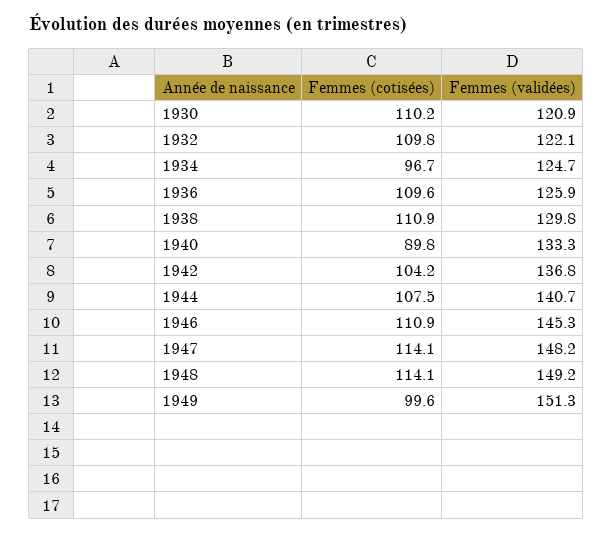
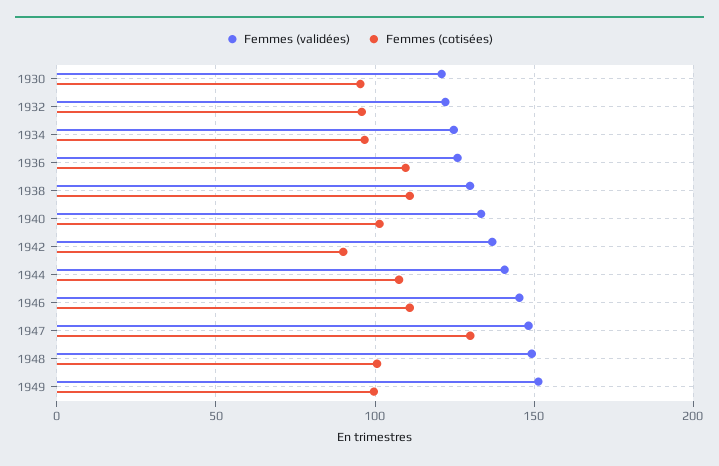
Femmes (cotisées), 1930: 110.2 -> 95
Femmes (cotisées), 1932: 109.8 -> 95
Femmes (cotisées), 1940: 89.8 -> 100
Femmes (cotisées), 1942: 104.2 -> 90
Femmes (cotisées), 1947: 114.1 -> 130
Femmes (cotisées), 1948: 114.1 -> 100

